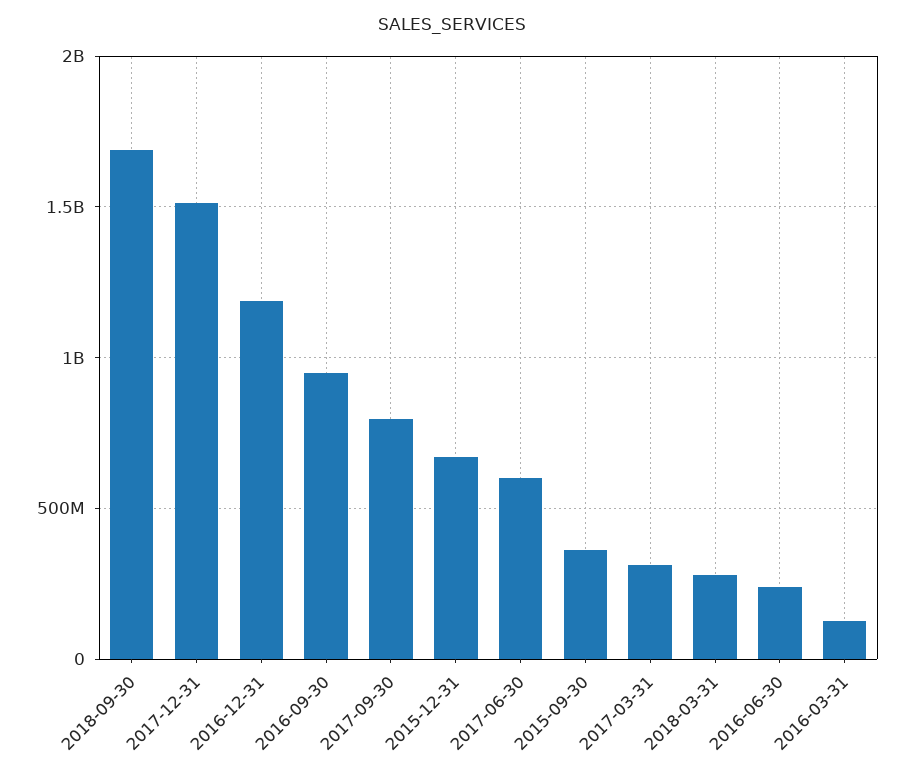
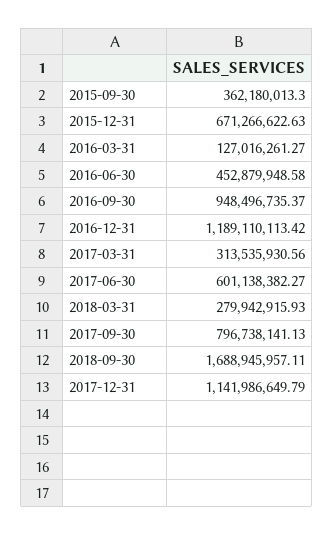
2017-12-31: 1500000000 -> 1141986649.79
2016-06-30: 250000000 -> 452879948.58

